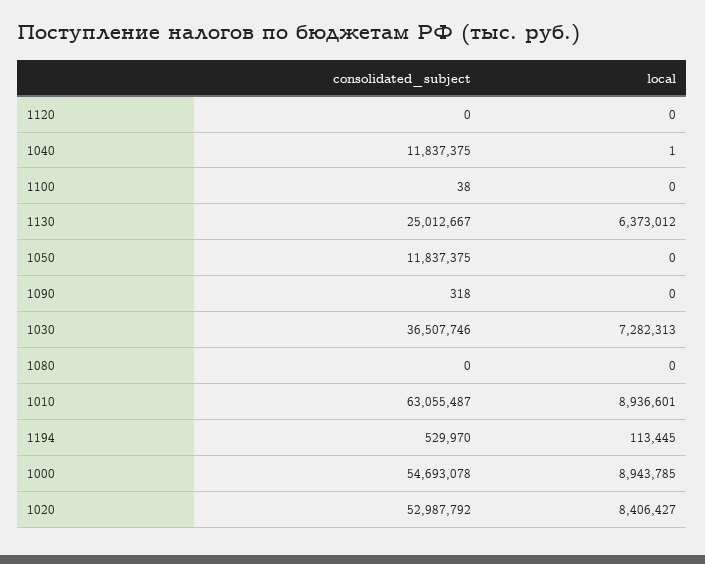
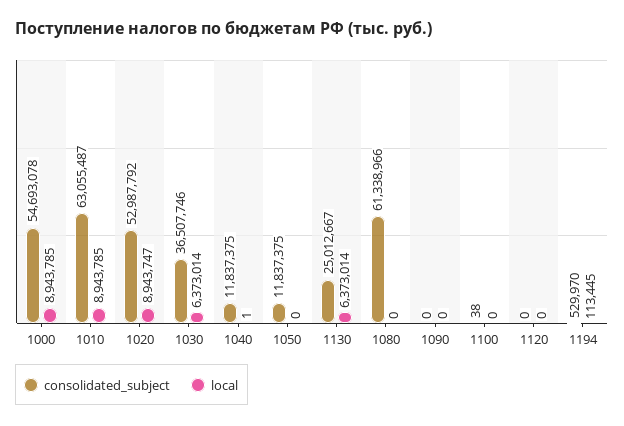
local, 1130: 6373012 -> 6373014
consolidated_subject, 1090: 318 -> 0
local, 1030: 7282313 -> 6373014
consolidated_subject, 1080: 0 -> 61338966
local, 1010: 8936601 -> 8943785
local, 1020: 8406427 -> 8943747

